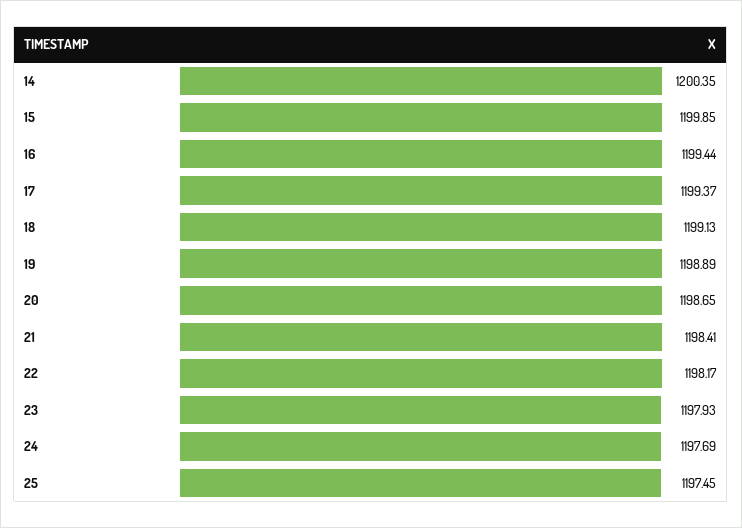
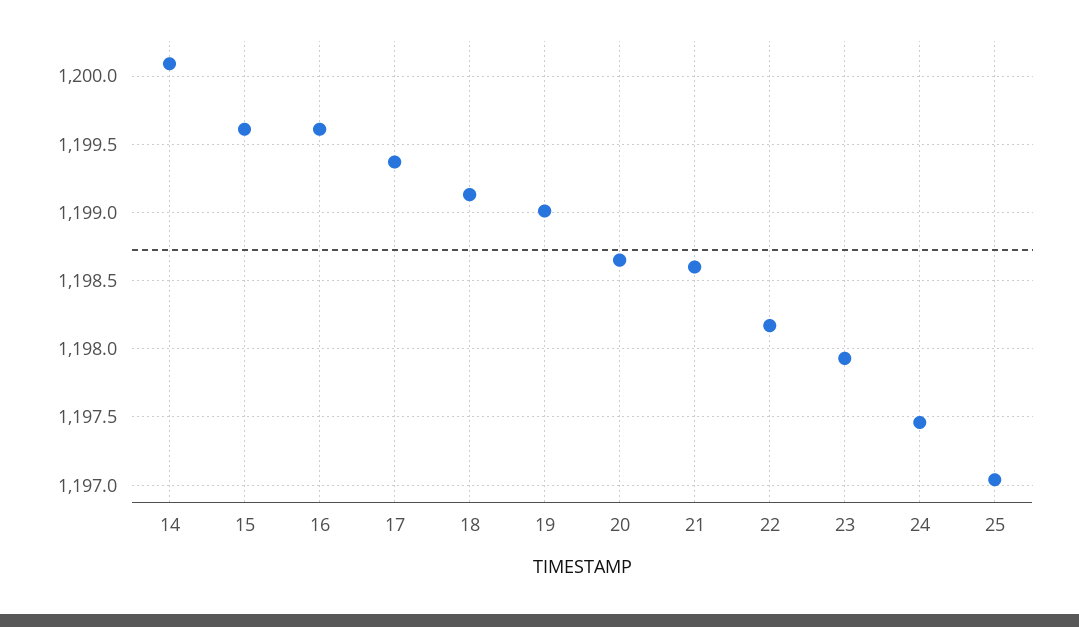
14: 1200.35 -> 1200.1
15: 1199.85 -> 1199.6
16: 1199.44 -> 1199.6
19: 1198.89 -> 1199
21: 1198.41 -> 1198.6
24: 1197.69 -> 1197.45
25: 1197.45 -> 1197.05

